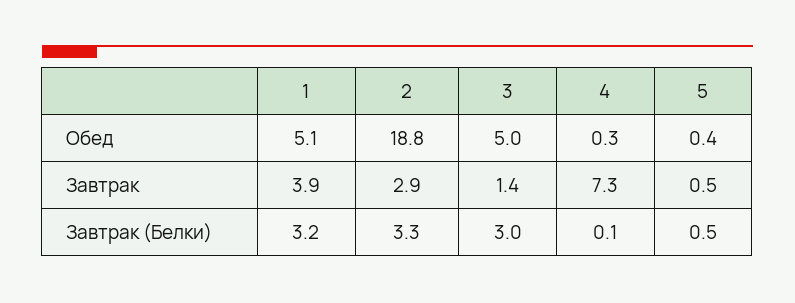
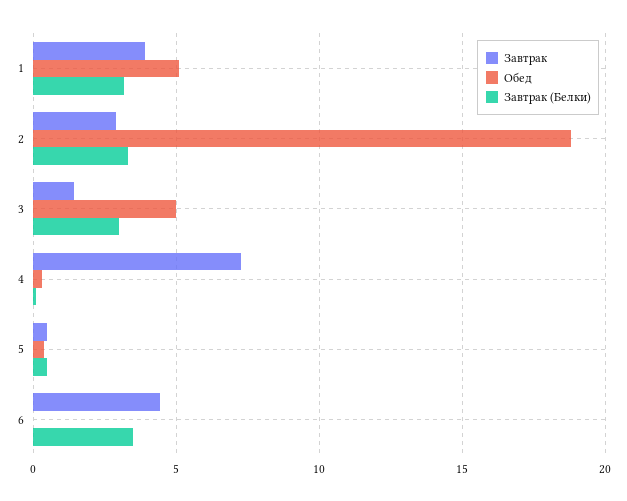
Завтрак, 6: none -> 4.5
Обед, 6: none -> 0
Завтрак (Белки), 6: none -> 3.5

